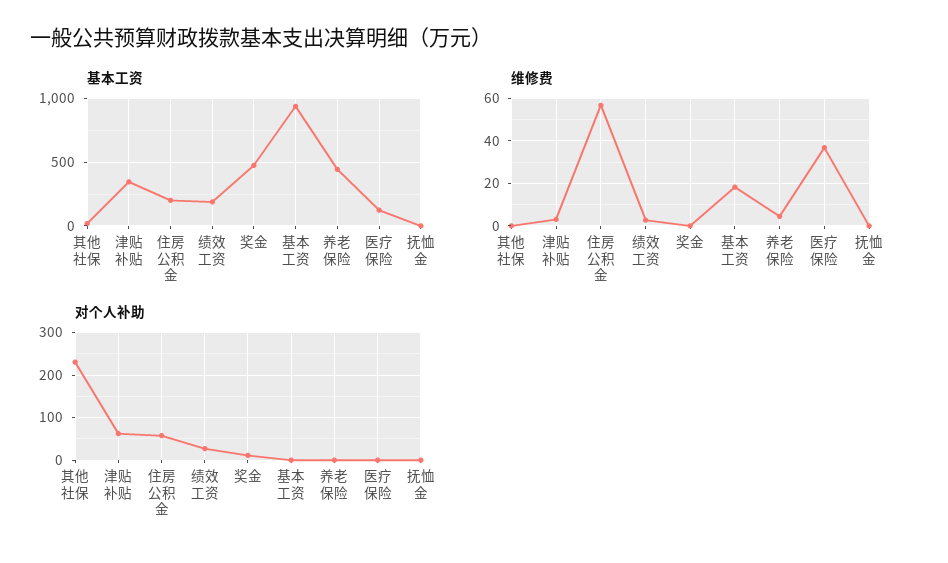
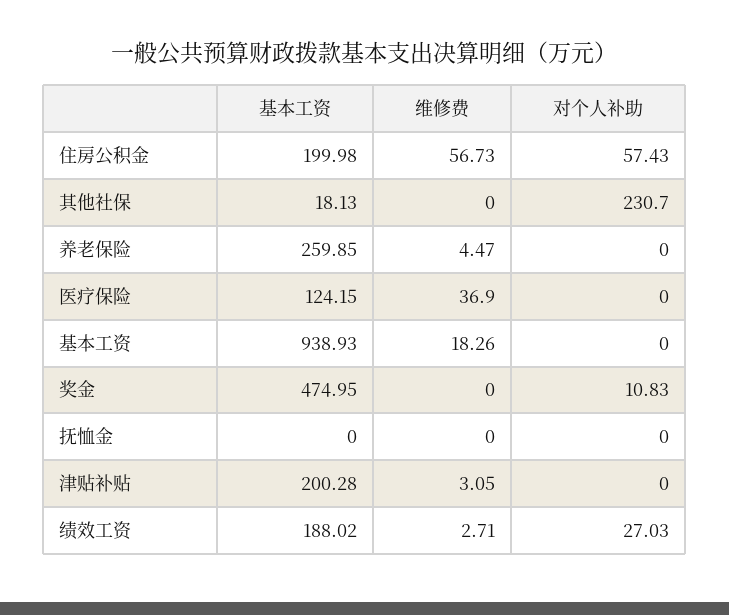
基本工资, 津贴补贴: 350 -> 200.28
基本工资, 养老保险: 450 -> 259.85
对个人补助, 津贴补贴: 60 -> 0

